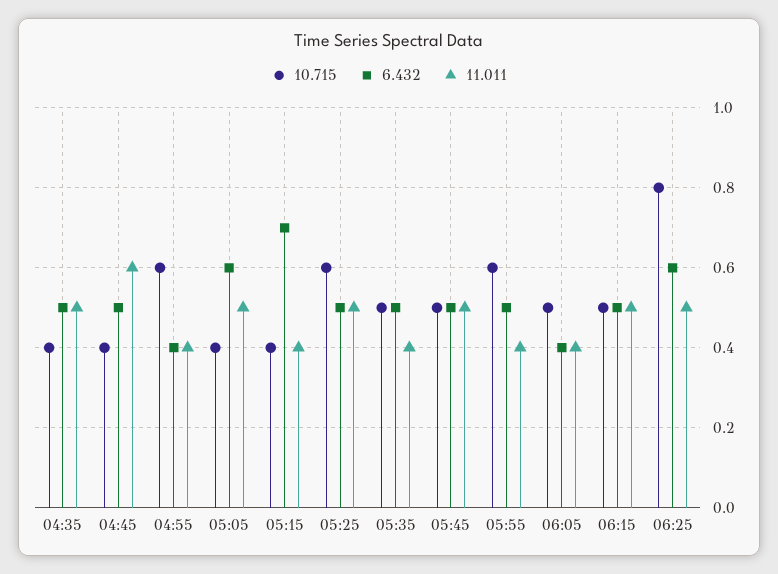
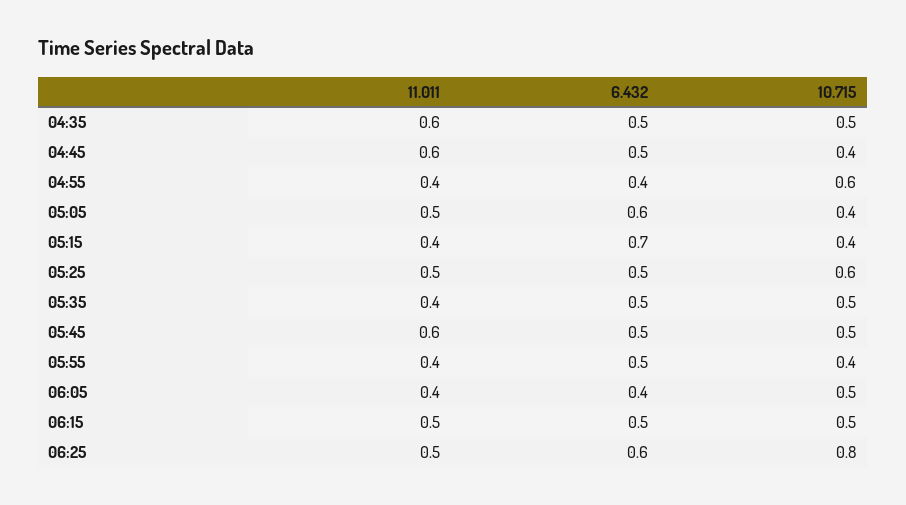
10.715, 04:35: 0.4 -> 0.5
11.011, 04:35: 0.5 -> 0.6
11.011, 05:45: 0.5 -> 0.6
10.715, 05:55: 0.6 -> 0.4

